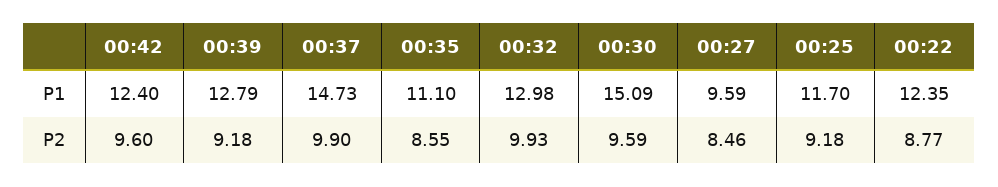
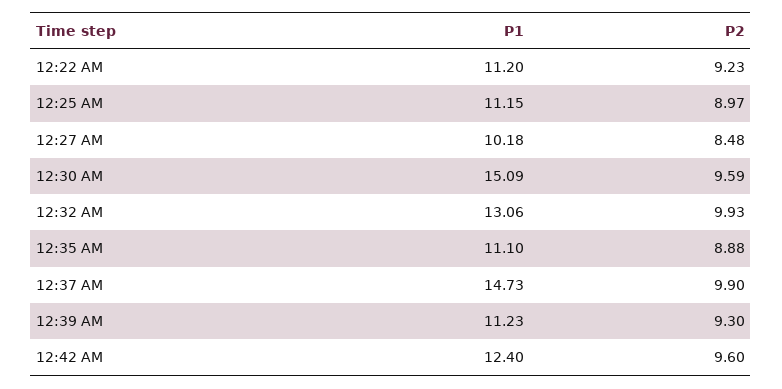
00:39, P1: 12.79 -> 11.23
00:32, P1: 12.98 -> 13.06
00:27, P1: 9.59 -> 10.18
00:25, P1: 11.7 -> 11.15
00:22, P1: 12.35 -> 11.2
00:39, P2: 9.18 -> 9.3
00:35, P2: 8.55 -> 8.88
00:27, P2: 8.46 -> 8.48
00:25, P2: 9.18 -> 8.97
00:22, P2: 8.77 -> 9.23

